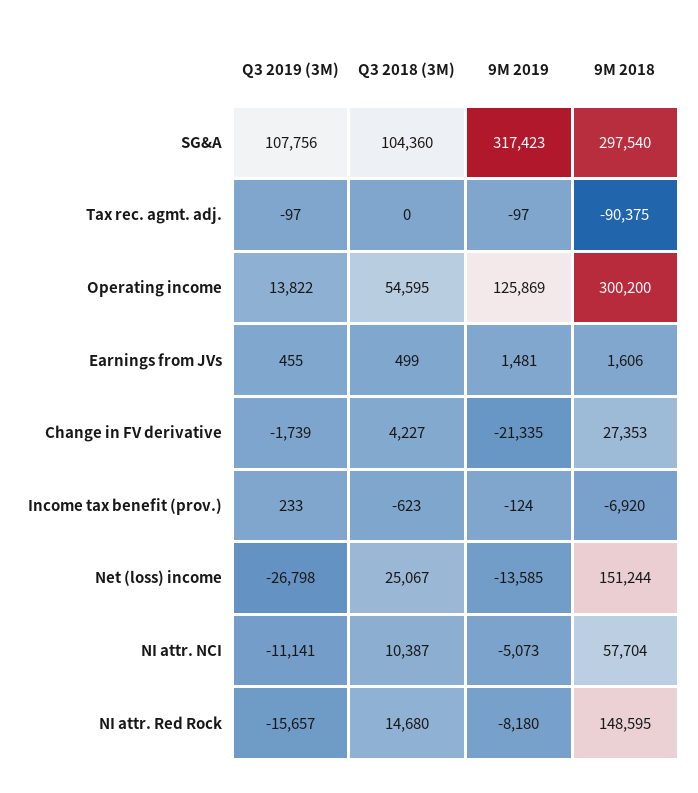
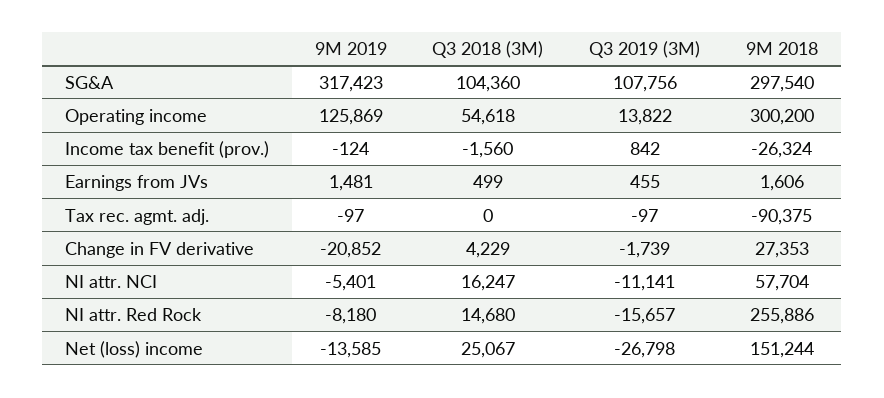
Q3 2018 (3M), Operating income: 54595 -> 54618
Q3 2018 (3M), Change in FV derivative: 4227 -> 4229
9M 2019, Change in FV derivative: -21335 -> -20852
Q3 2019 (3M), Income tax benefit (prov.): 233 -> 842
Q3 2018 (3M), Income tax benefit (prov.): -623 -> -1560
9M 2018, Income tax benefit (prov.): -6920 -> -26324
Q3 2018 (3M), NI attr. NCI: 10387 -> 16247
9M 2019, NI attr. NCI: -5073 -> -5401
9M 2018, NI attr. Red Rock: 148595 -> 255886

